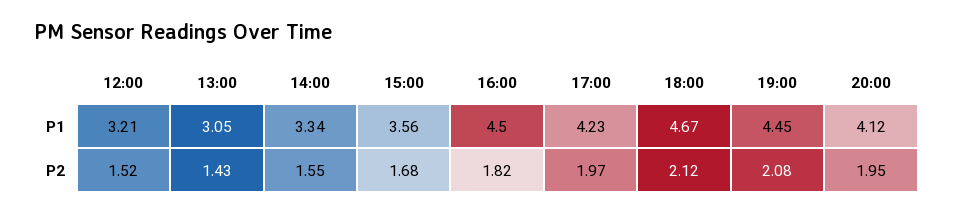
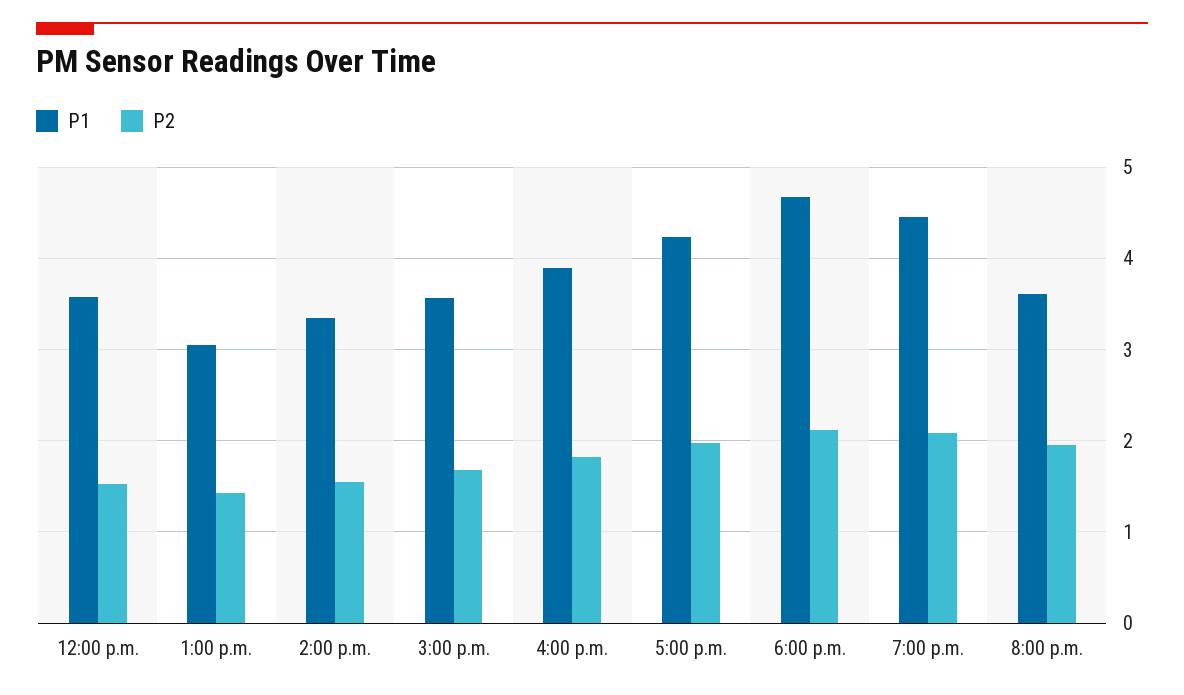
P1, 12:00: 3.21 -> 3.6
P1, 16:00: 4.5 -> 3.9
P1, 20:00: 4.12 -> 3.6

